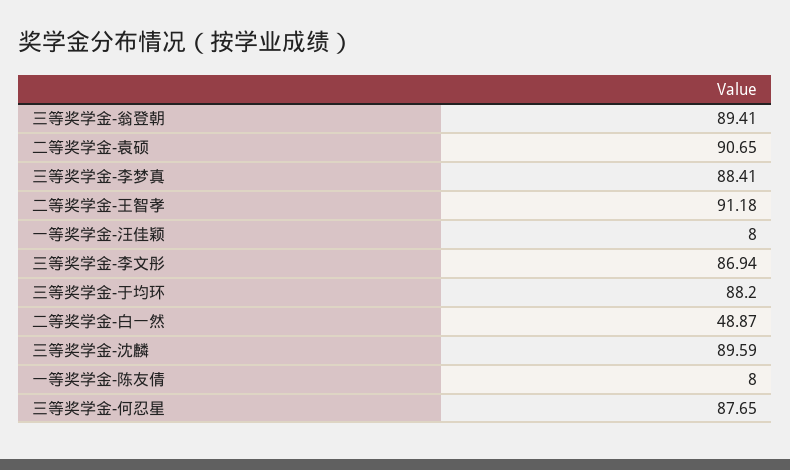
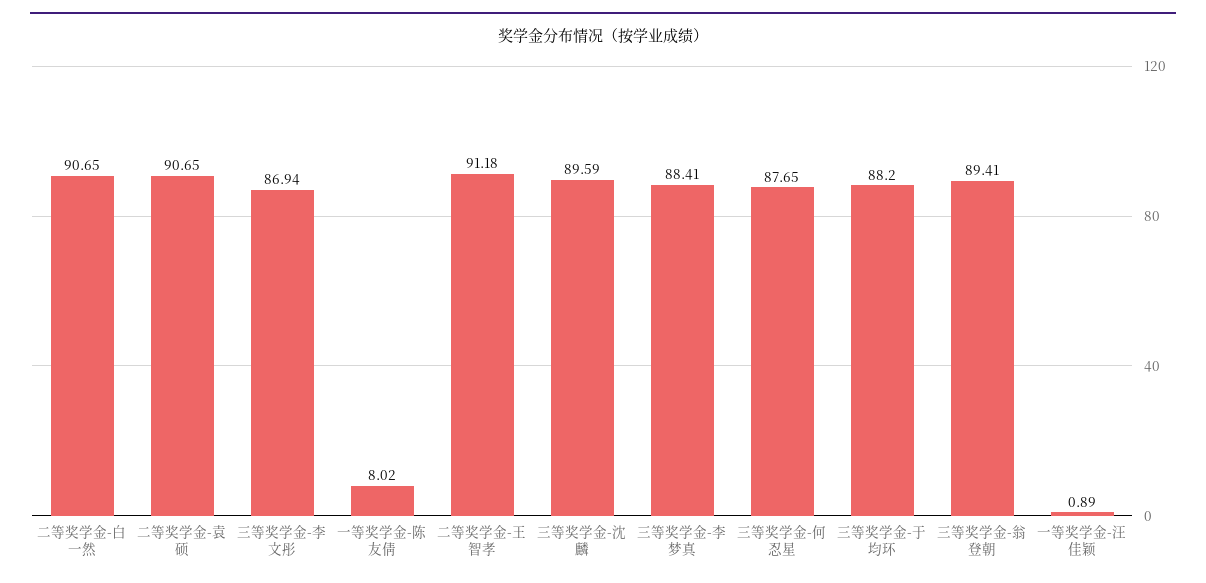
一等奖学金-汪佳颖: 8 -> 0.89
二等奖学金-白一然: 48.87 -> 90.65
一等奖学金-陈友倩: 8 -> 8.02

